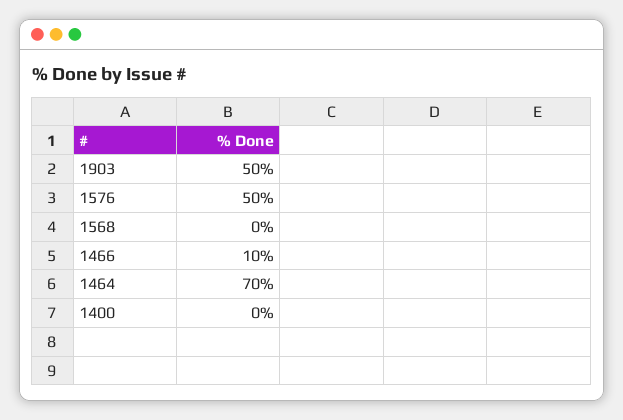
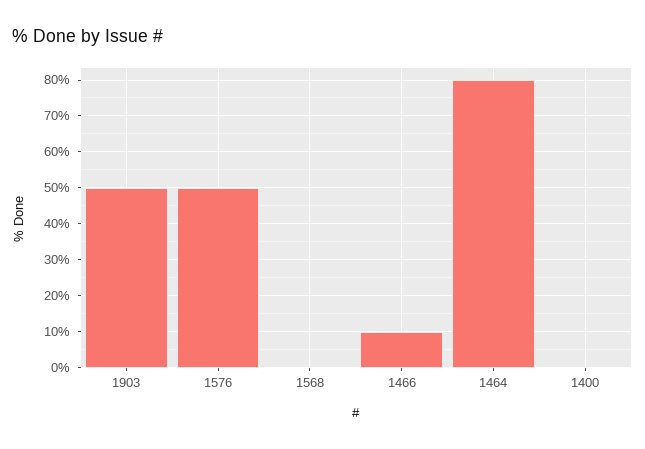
1464: 70 -> 80

